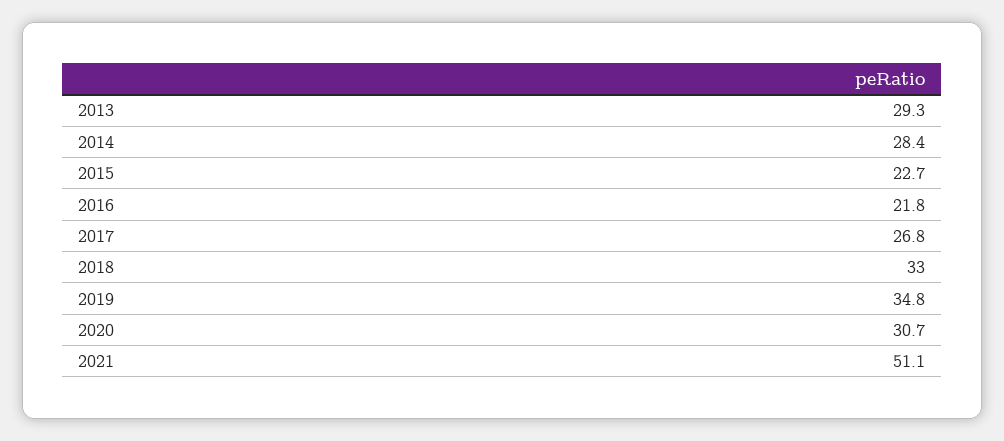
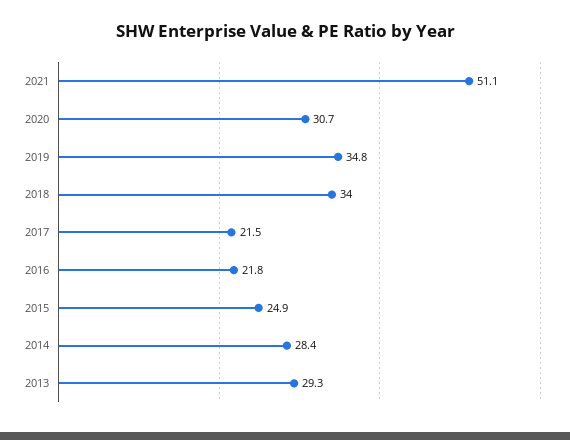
2015: 22.7 -> 24.9
2017: 26.8 -> 21.5
2018: 33 -> 34

